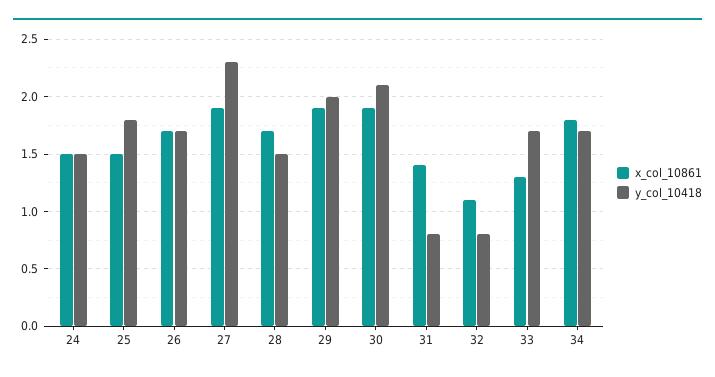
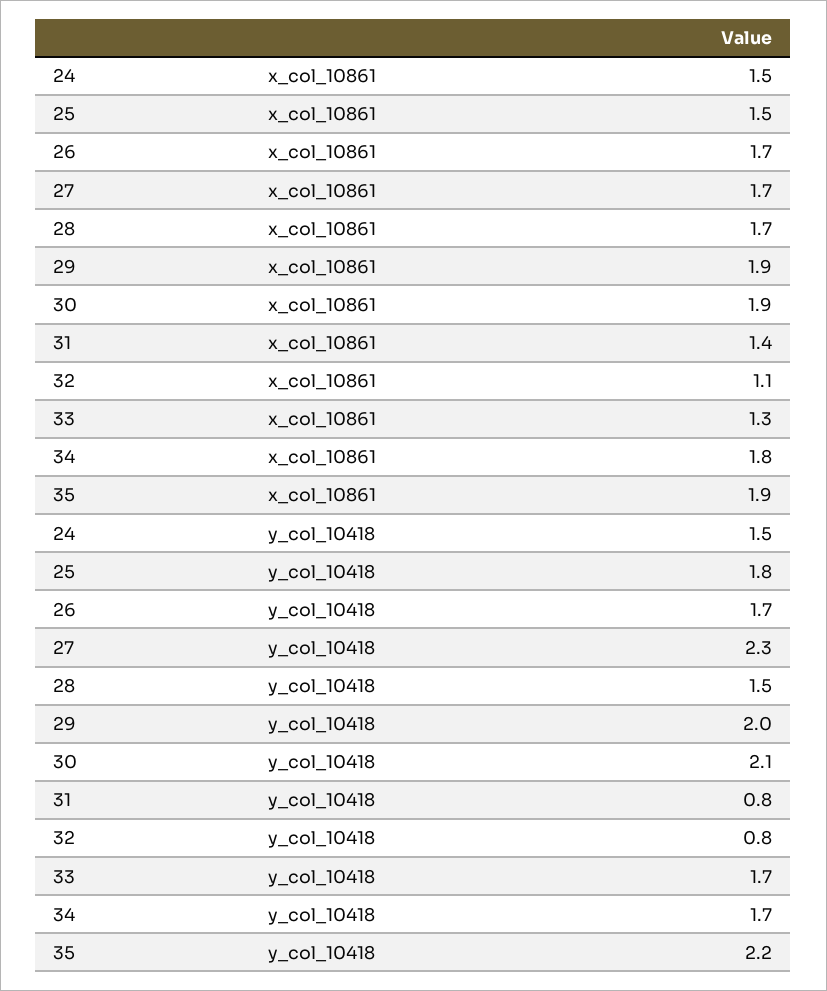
x_col_10861, 27: 1.9 -> 1.7
x_col_10861, 35: none -> 1.9
y_col_10418, 35: none -> 2.2

